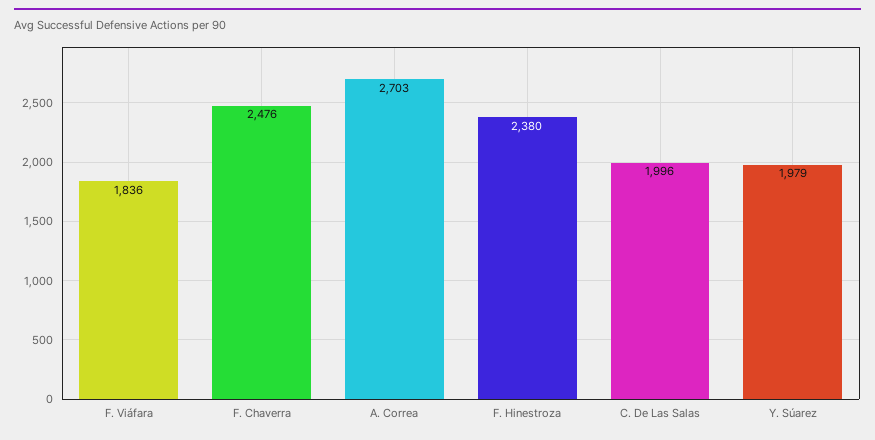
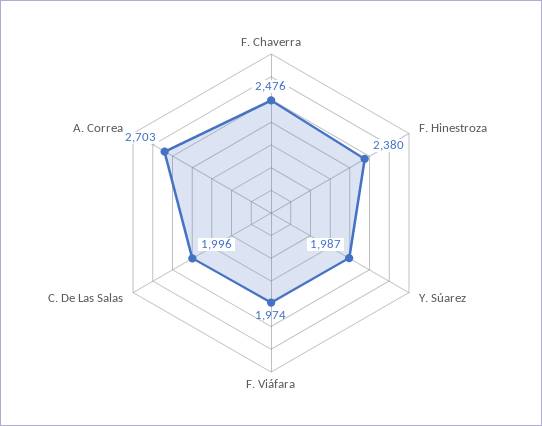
F. Viáfara: 1836 -> 1974
Y. Súarez: 1979 -> 1987

